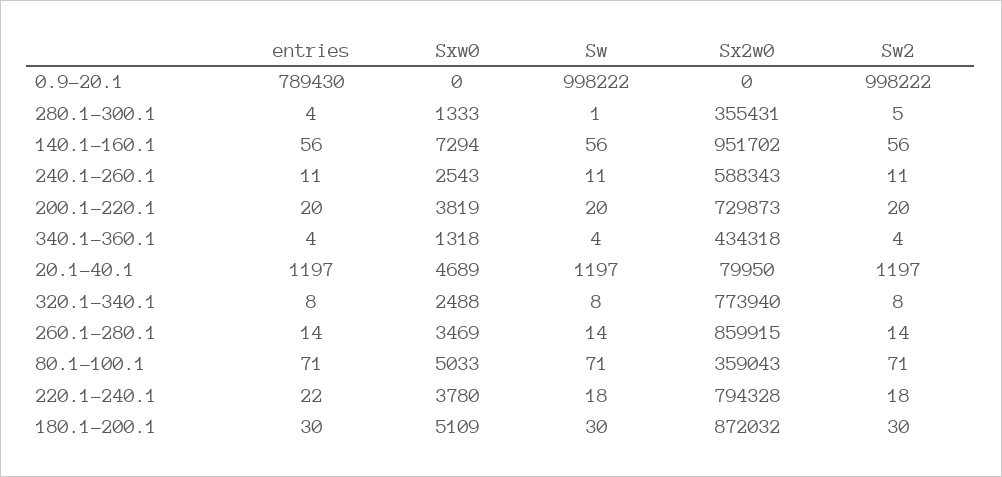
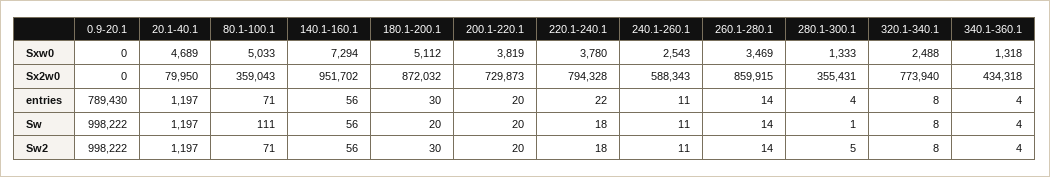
Sw, 80.1-100.1: 71 -> 111
Sxw0, 180.1-200.1: 5109 -> 5112
Sw, 180.1-200.1: 30 -> 20

